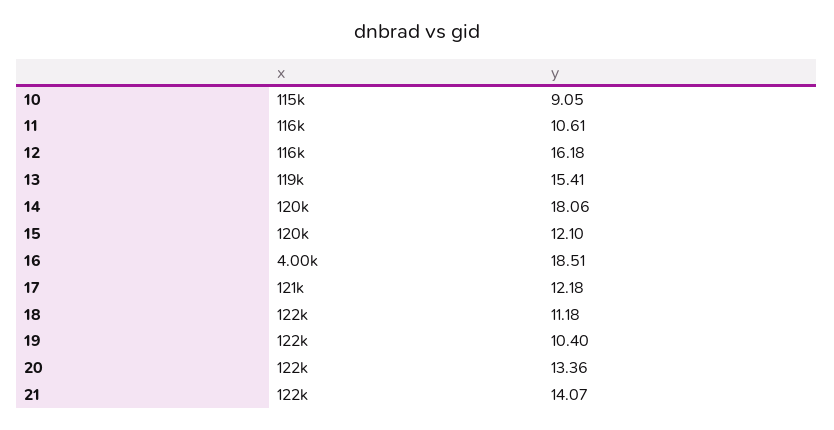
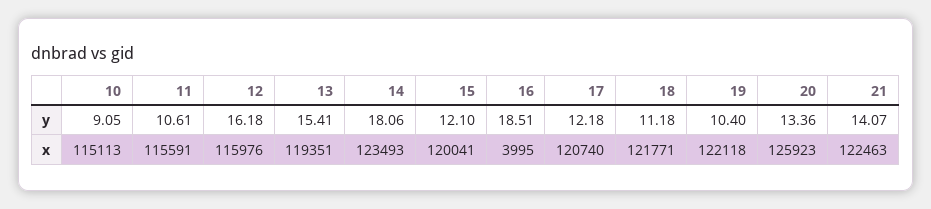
x, 14: 120000 -> 123493
x, 20: 122000 -> 125923

